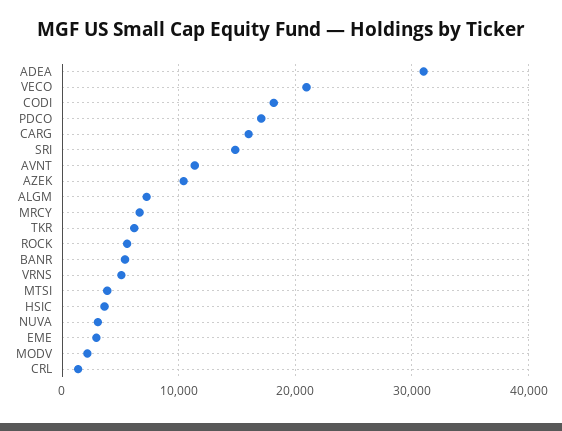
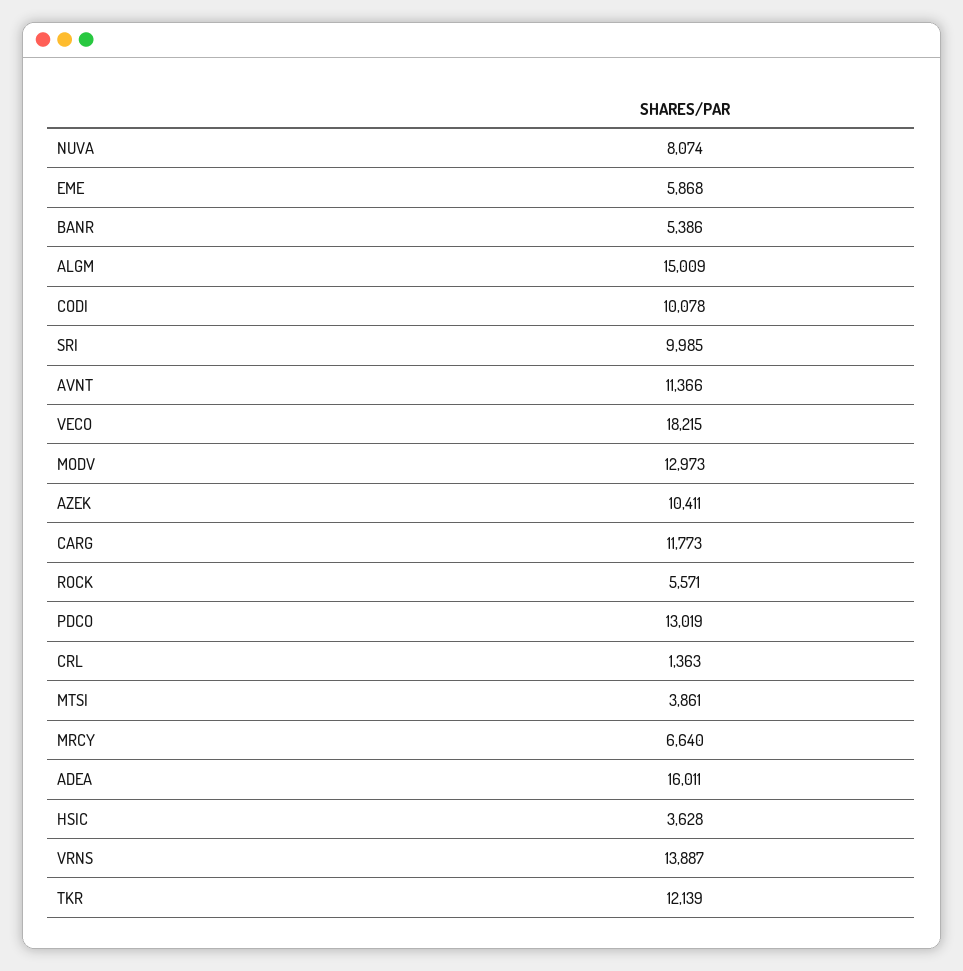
ADEA: 31000 -> 16011
VECO: 21000 -> 18215
CODI: 18000 -> 10078
PDCO: 17000 -> 13019
CARG: 16000 -> 11773
SRI: 15000 -> 9985
ALGM: 7000 -> 15009
TKR: 6000 -> 12139
VRNS: 5000 -> 13887
NUVA: 3000 -> 8074
EME: 3000 -> 5868
MODV: 2000 -> 12973

